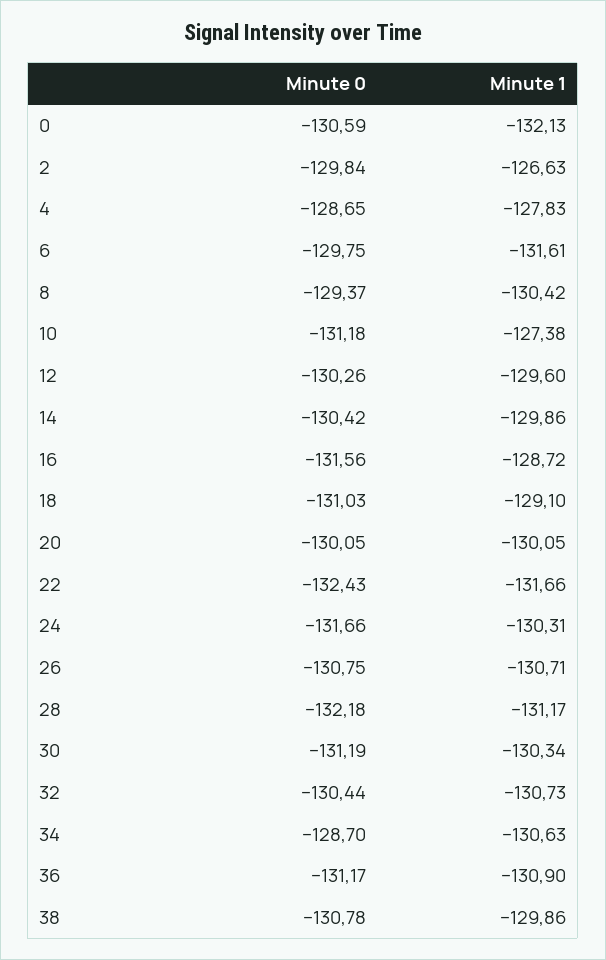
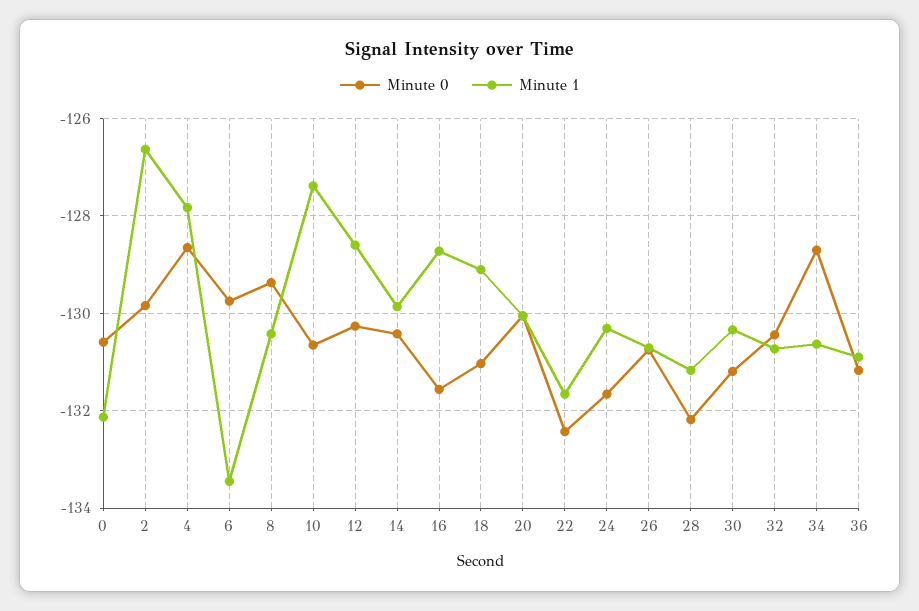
Minute 1, 6: -131.61 -> -133.4
Minute 0, 10: -131.18 -> -130.6
Minute 1, 12: -129.6 -> -128.6
Minute 0, 38: -130.78 -> none
Minute 1, 38: -129.86 -> none

